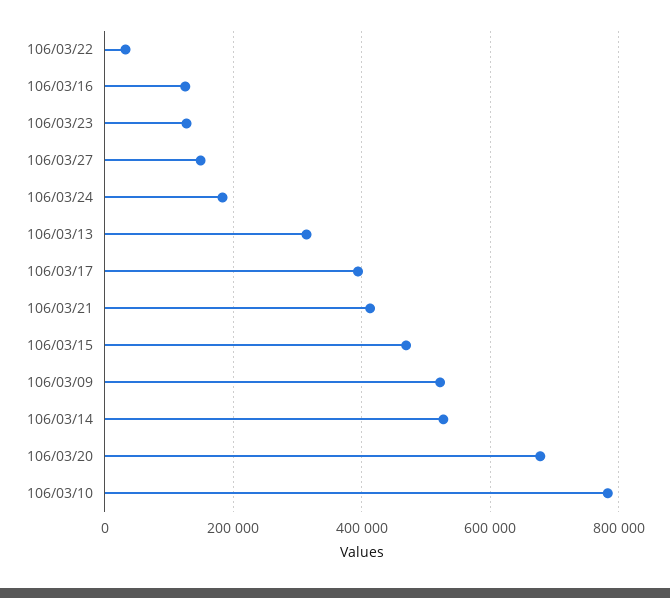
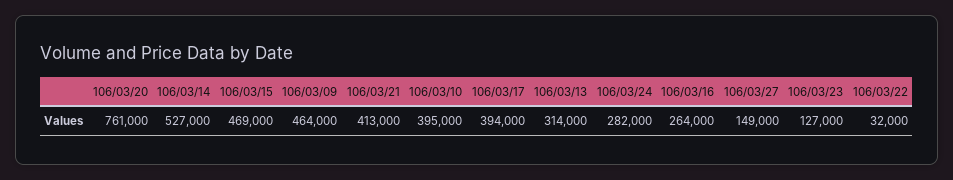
106/03/16: 120000 -> 264000
106/03/24: 180000 -> 282000
106/03/09: 520000 -> 464000
106/03/20: 680000 -> 761000
106/03/10: 780000 -> 395000

